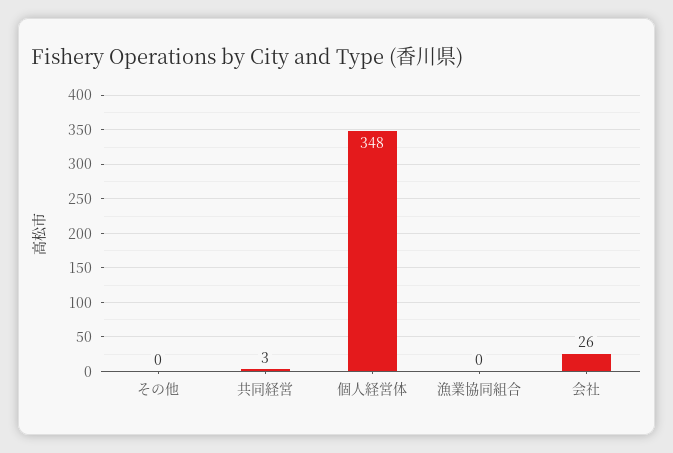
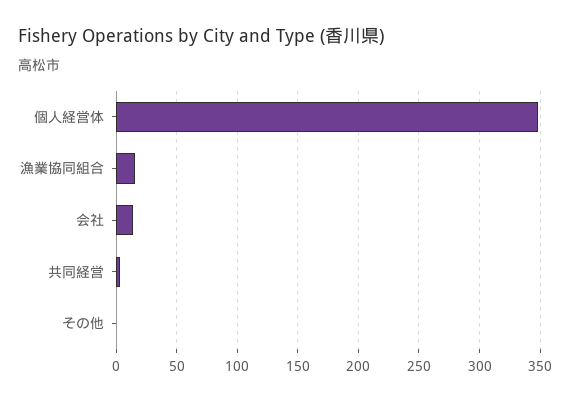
漁業協同組合: 0 -> 15
会社: 26 -> 15

